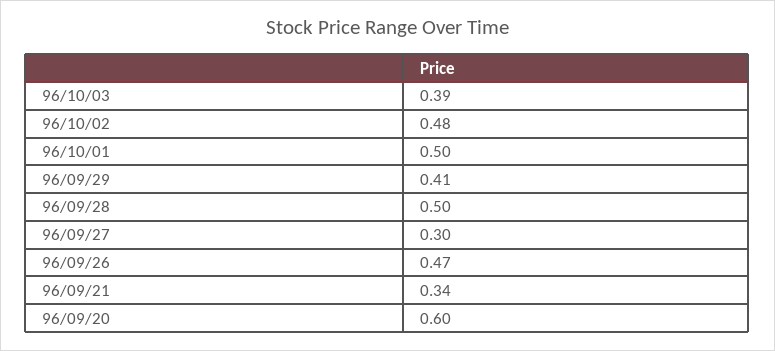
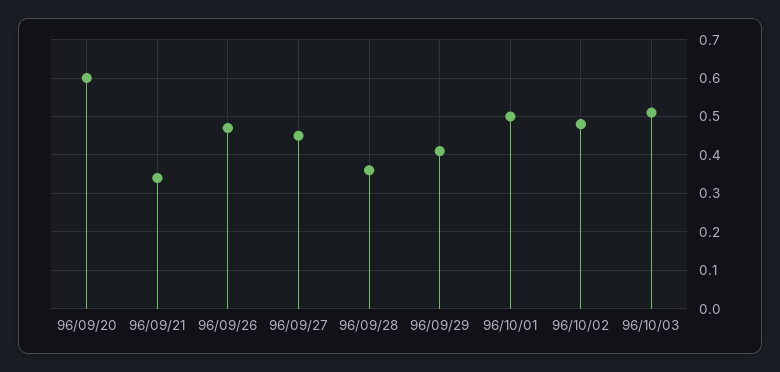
96/10/03: 0.39 -> 0.5
96/09/28: 0.5 -> 0.35
96/09/27: 0.3 -> 0.45

